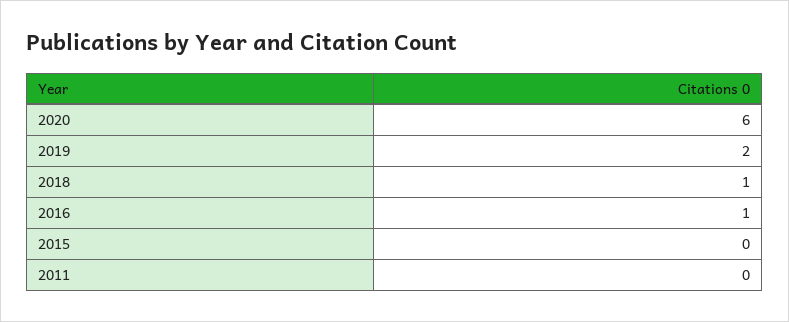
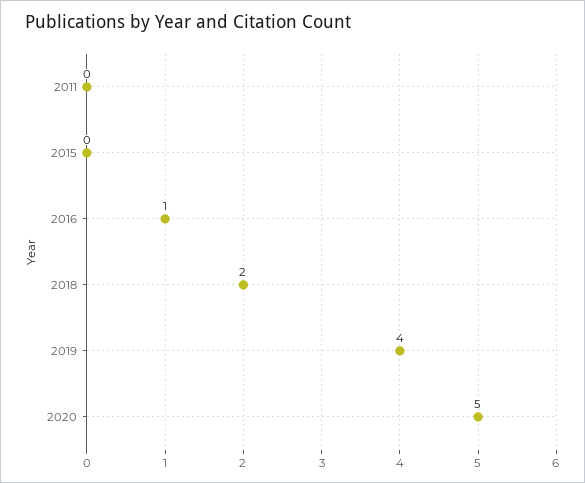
2020: 6 -> 5
2019: 2 -> 4
2018: 1 -> 2

